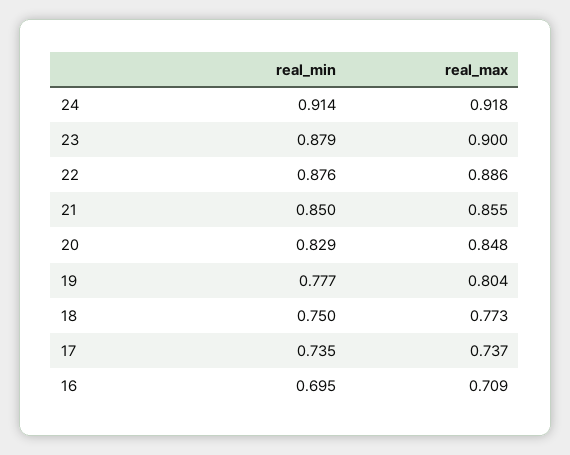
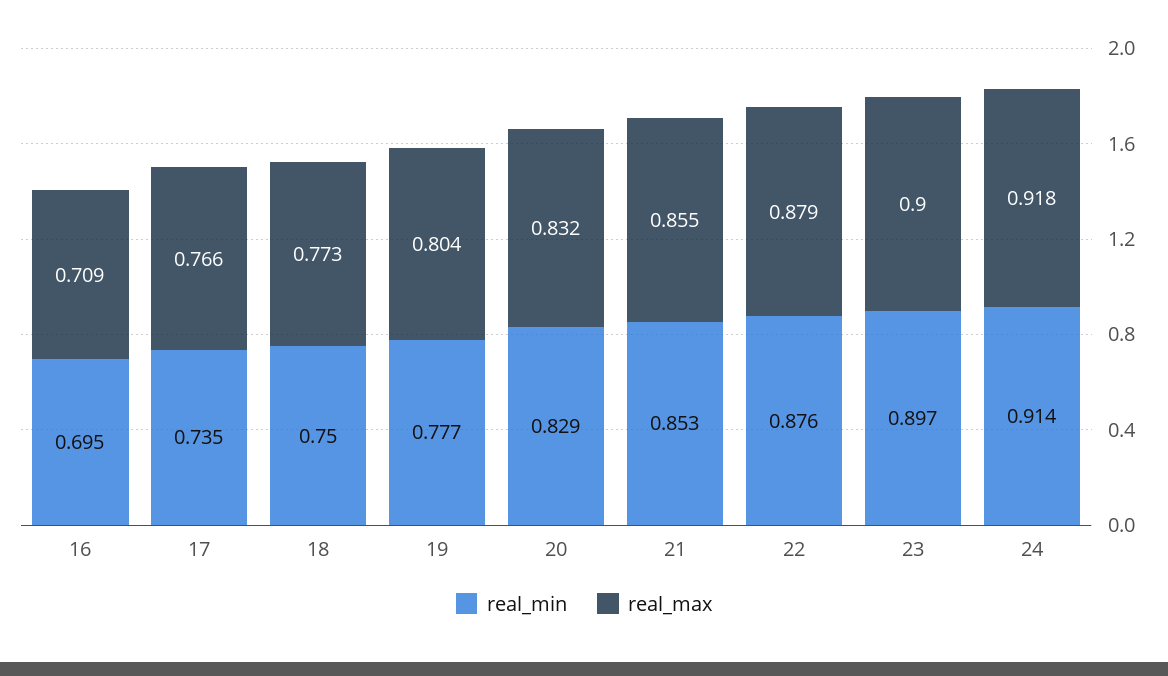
real_min, 23: 0.879 -> 0.897
real_max, 22: 0.886 -> 0.879
real_min, 21: 0.85 -> 0.853
real_max, 20: 0.848 -> 0.832
real_max, 17: 0.737 -> 0.766

